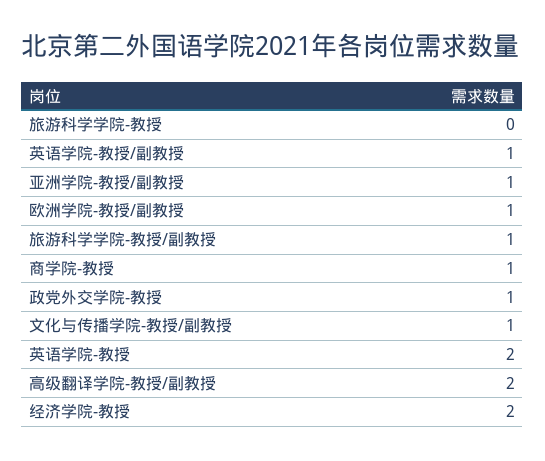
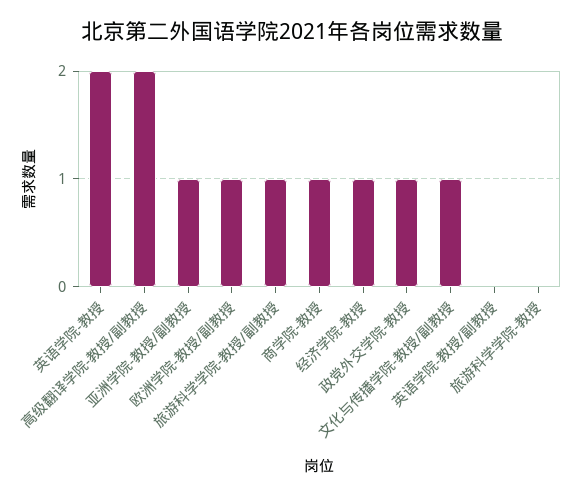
英语学院-教授/副教授: 1 -> 0
经济学院-教授: 2 -> 1

